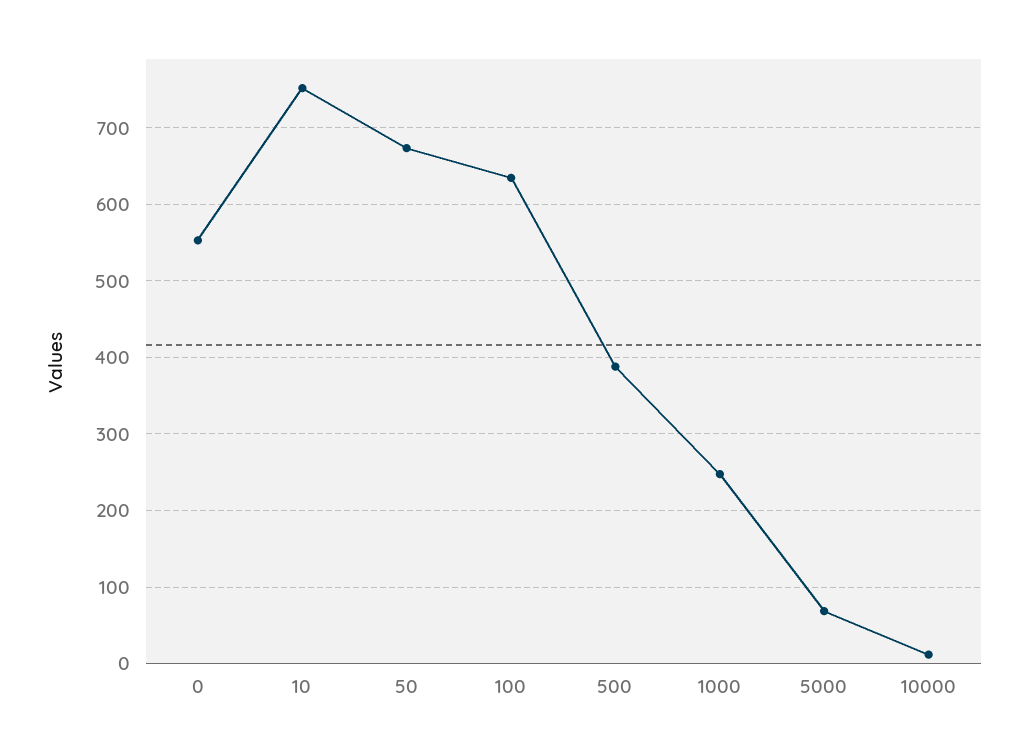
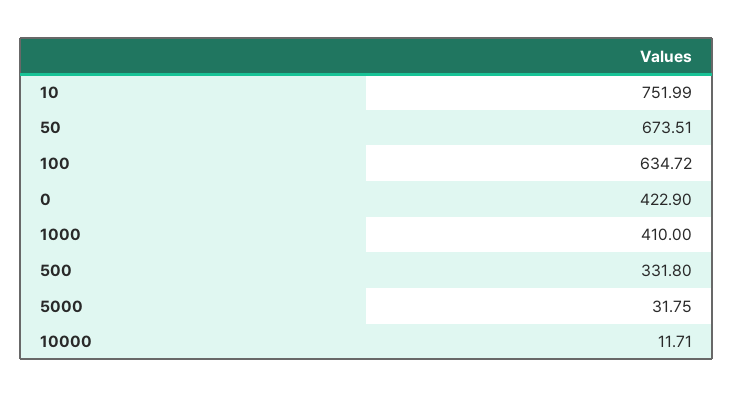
0: 550 -> 422.9
500: 390 -> 331.8
1000: 250 -> 410
5000: 70 -> 31.75

